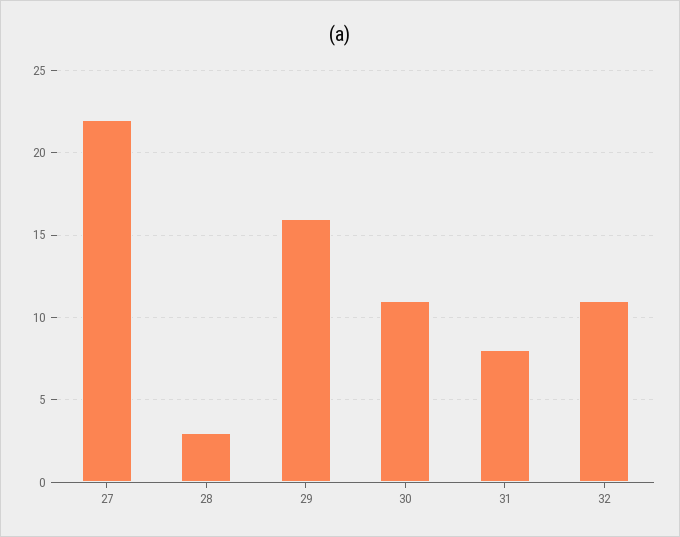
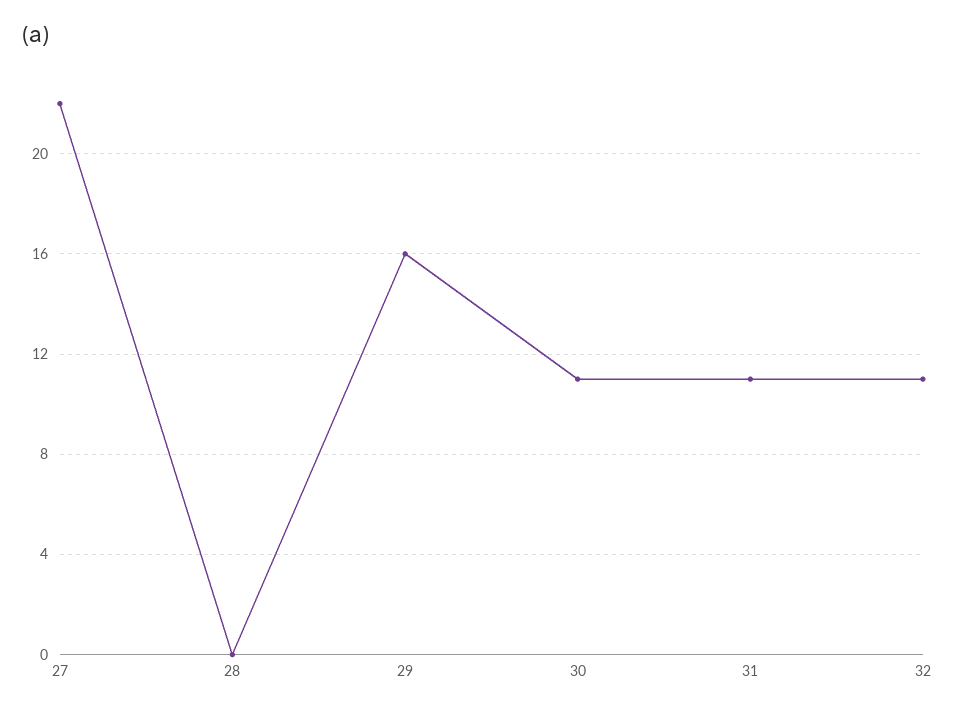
28: 3 -> 0
31: 8 -> 11

